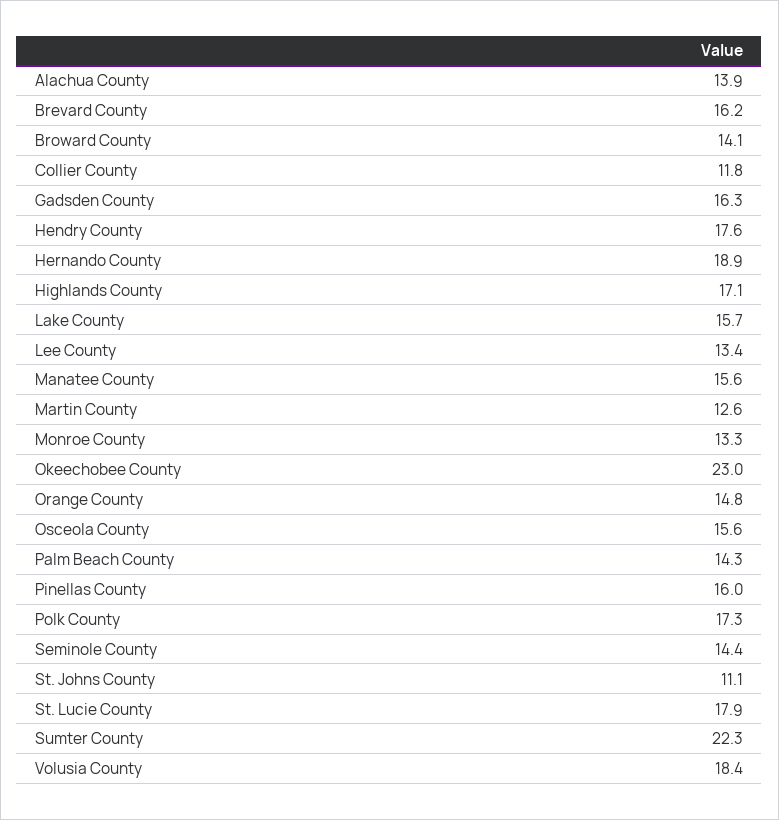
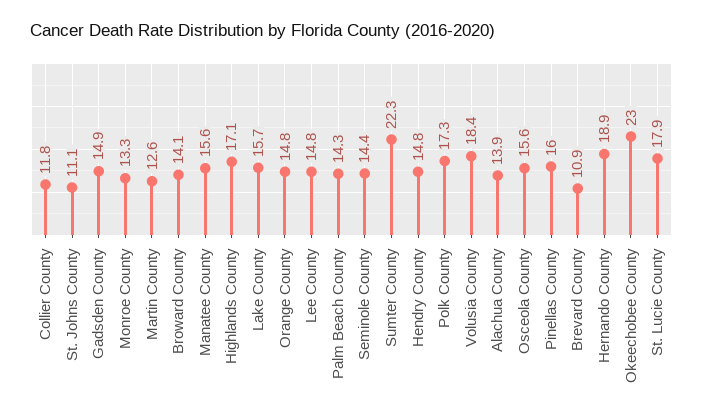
Brevard County: 16.2 -> 10.9
Gadsden County: 16.3 -> 14.9
Hendry County: 17.6 -> 14.8
Lee County: 13.4 -> 14.8

